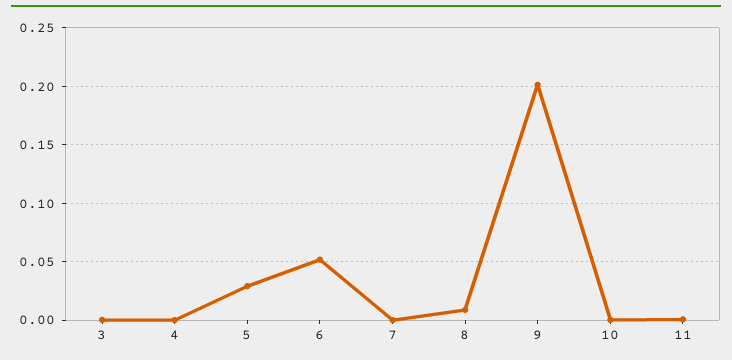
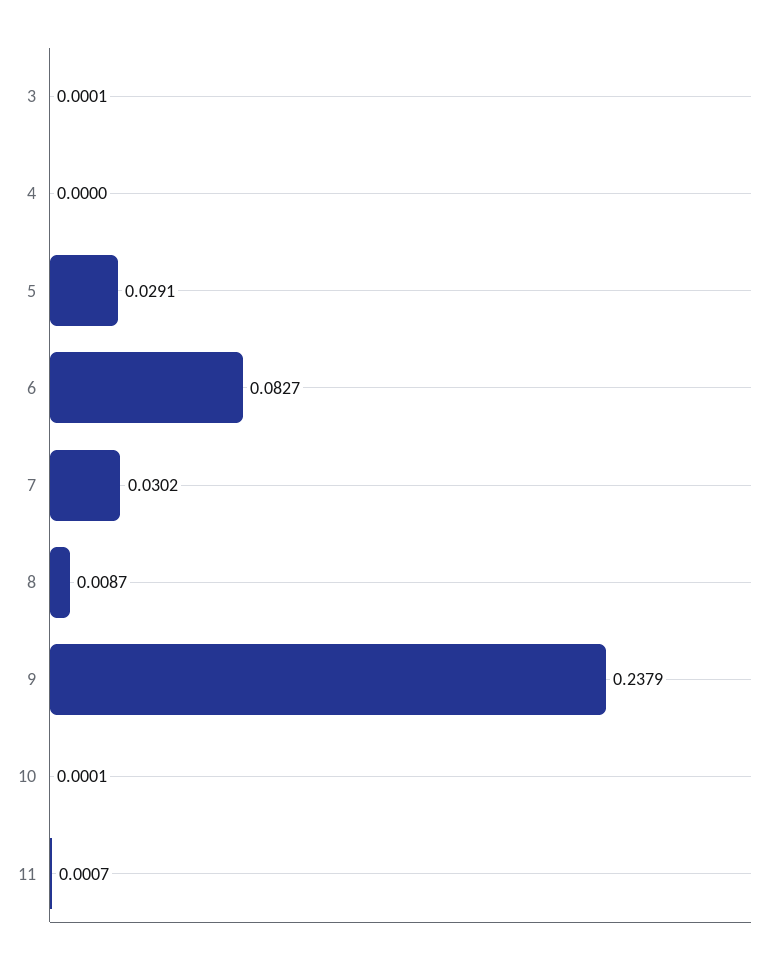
6: 0.05 -> 0.0827
7: 0 -> 0.0302
9: 0.2 -> 0.2379

